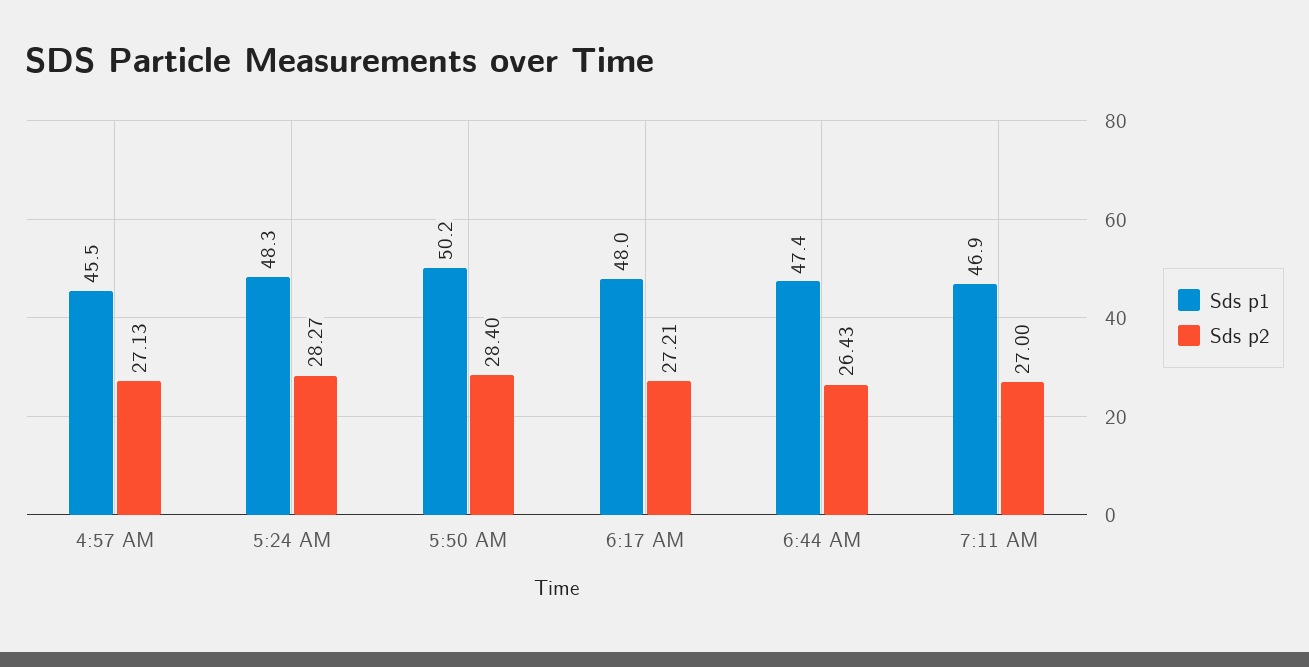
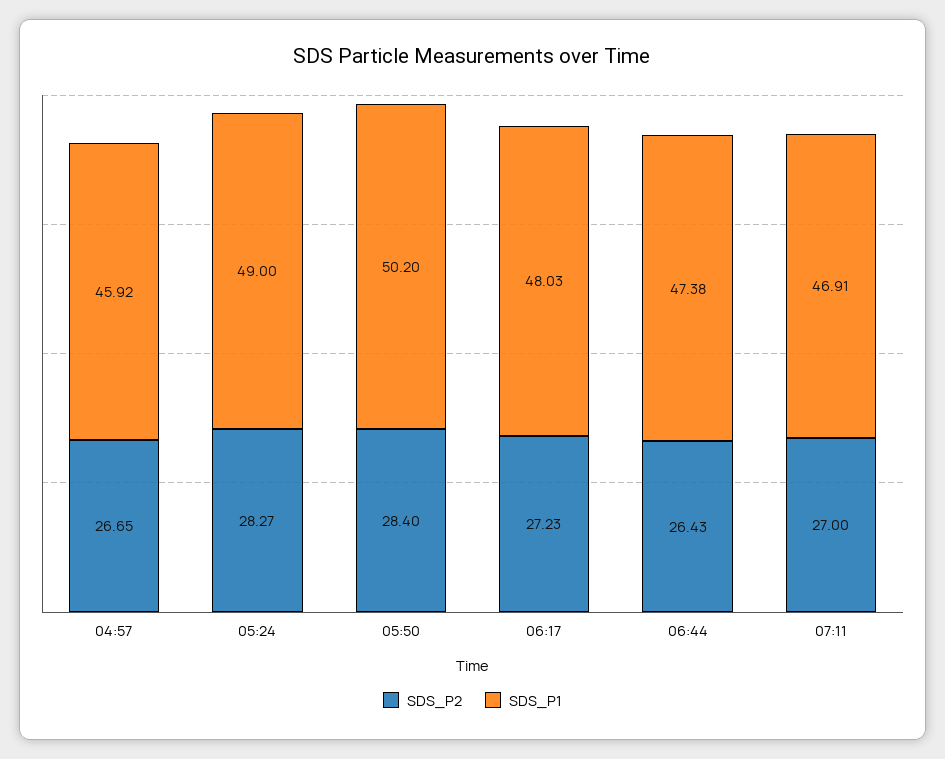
Sds p1, 4:57 AM: 45.5 -> 45.92
Sds p2, 4:57 AM: 27.13 -> 26.65
Sds p1, 5:24 AM: 48.3 -> 49
Sds p2, 6:17 AM: 27.21 -> 27.23

